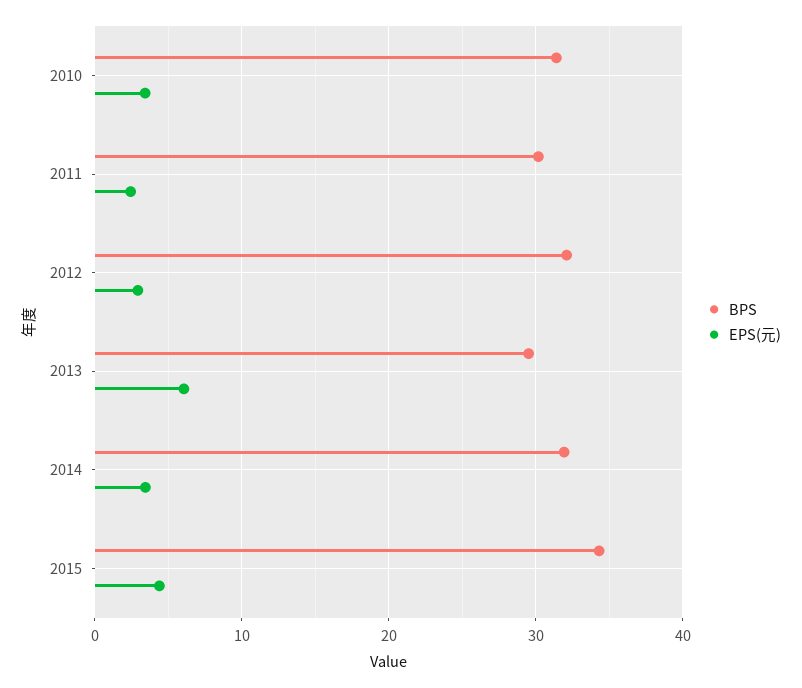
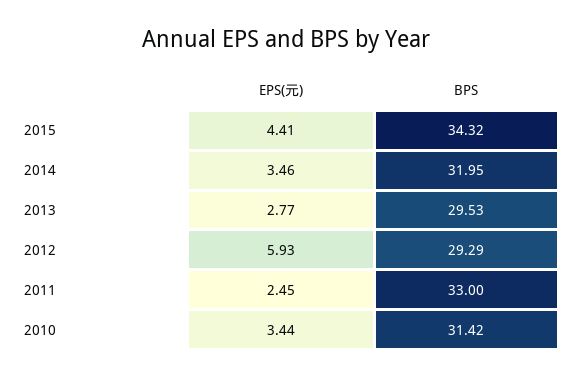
BPS, 2011: 30 -> 33
BPS, 2012: 32 -> 29.29
EPS(元), 2012: 3 -> 5.93
EPS(元), 2013: 6 -> 2.77

